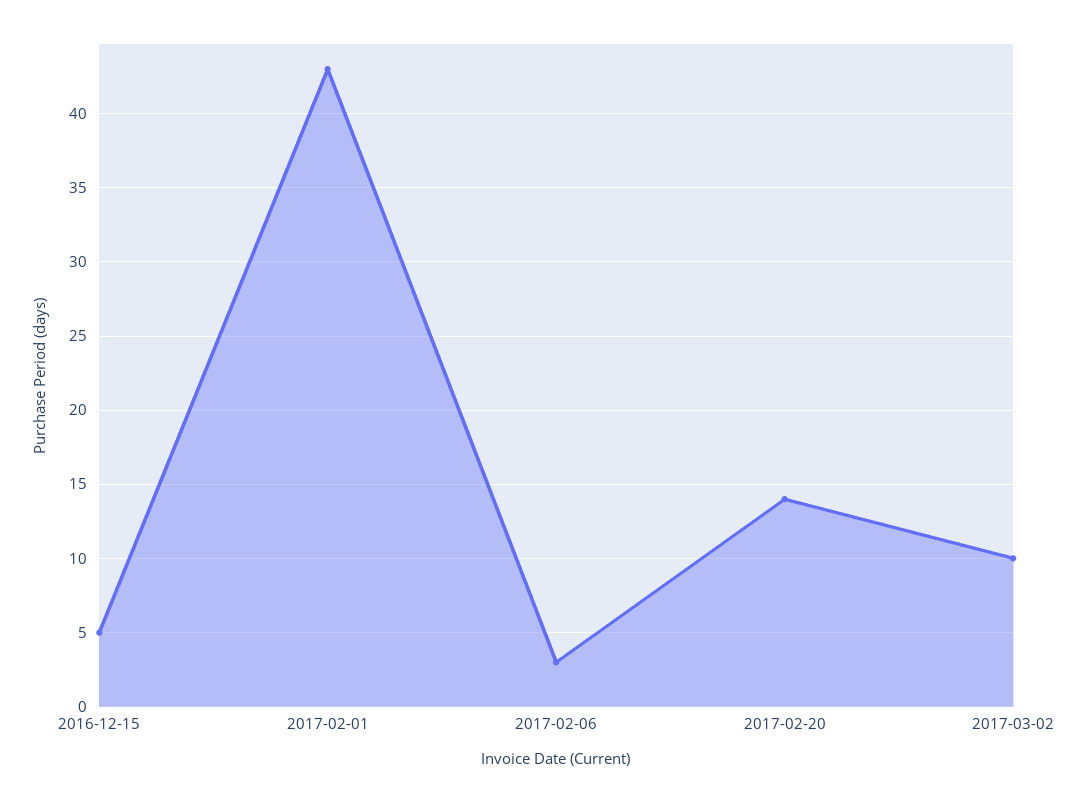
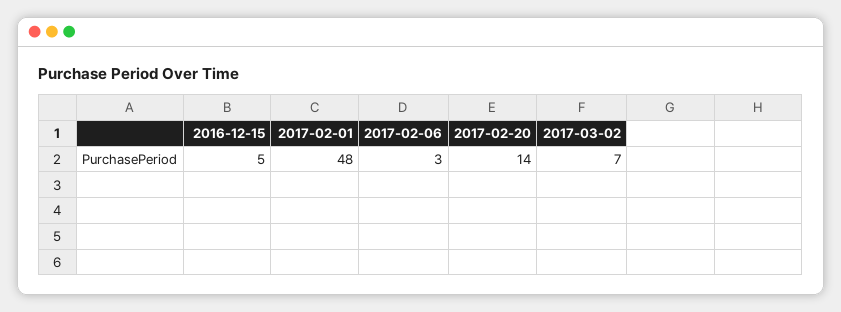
2017-02-01: 43 -> 48
2017-03-02: 10 -> 7

